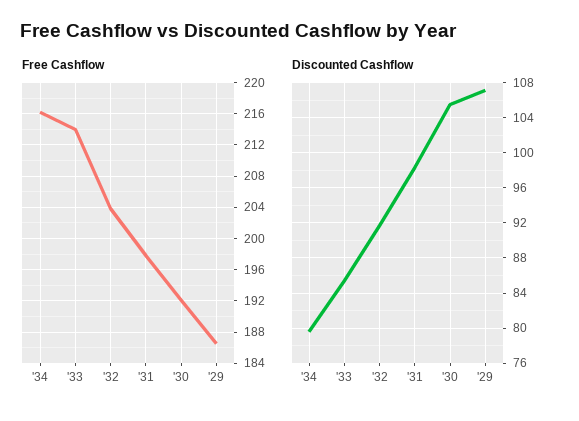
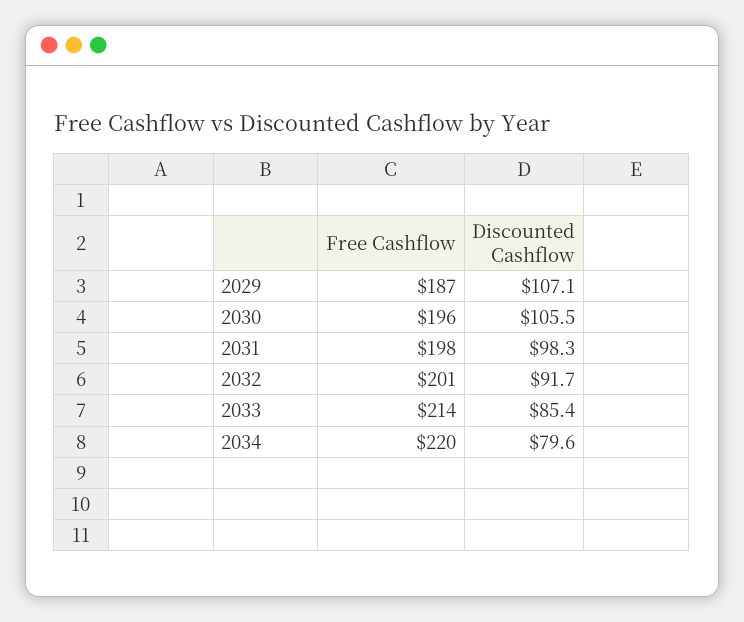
Free Cashflow, '34: 216 -> 220
Free Cashflow, '32: 204 -> 201
Free Cashflow, '30: 192 -> 196

